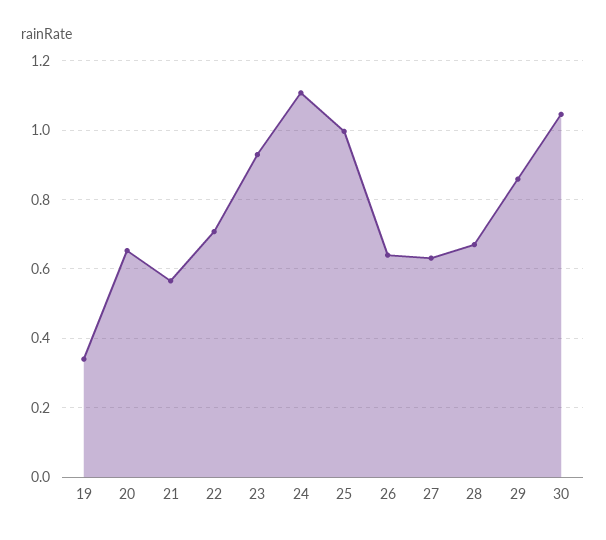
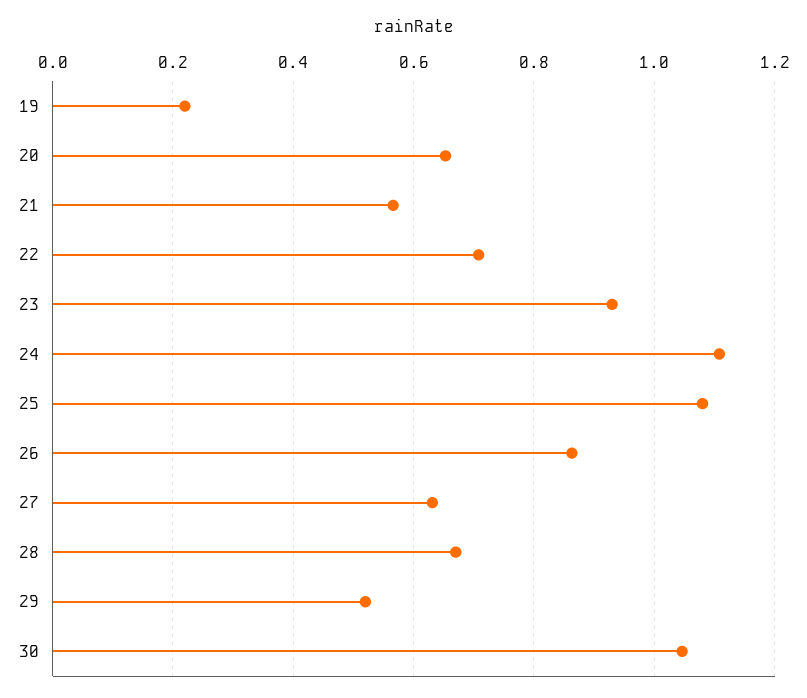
19: 0.34 -> 0.22
25: 1 -> 1.08
26: 0.64 -> 0.86
29: 0.86 -> 0.52

